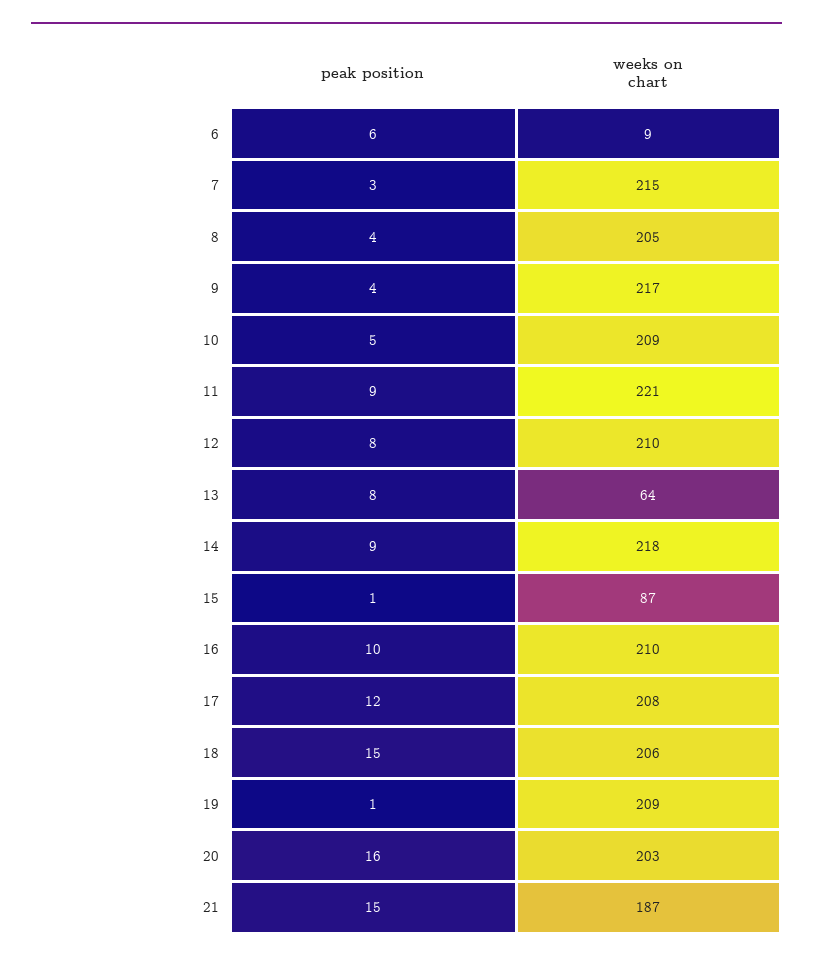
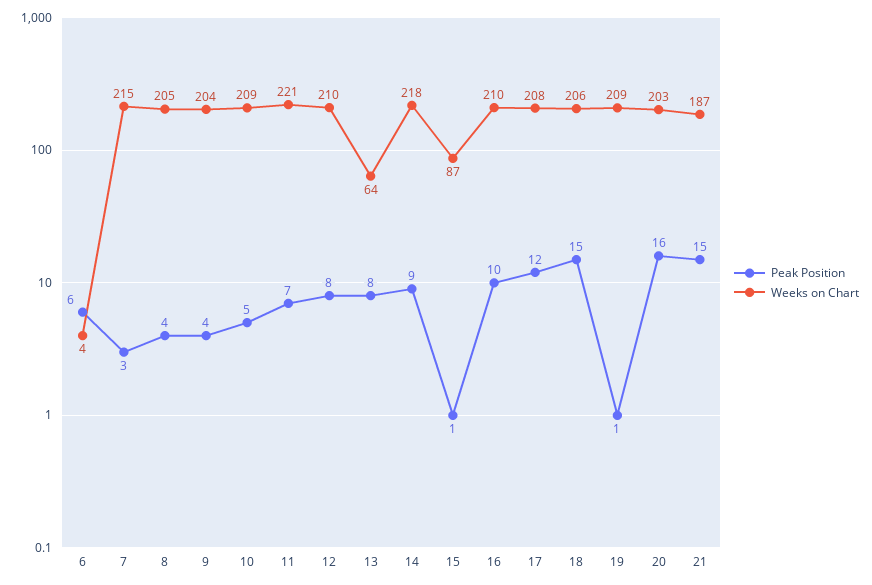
weeks on chart, 6: 9 -> 4
weeks on chart, 9: 217 -> 204
peak position, 11: 9 -> 7

